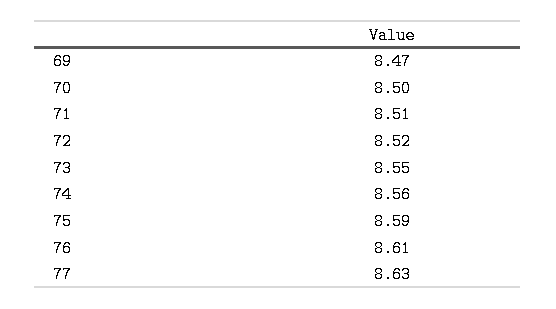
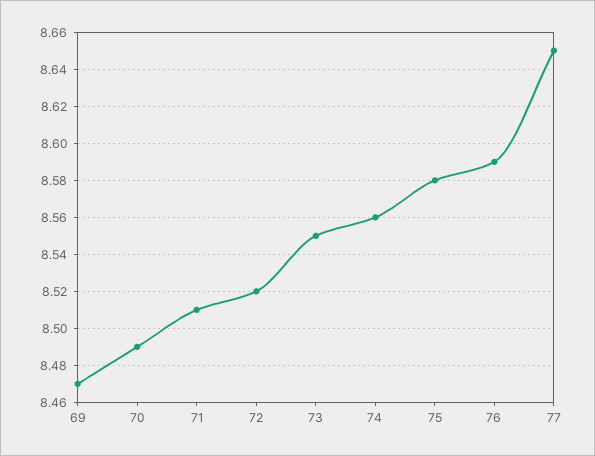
70: 8.5 -> 8.49
75: 8.59 -> 8.58
76: 8.61 -> 8.59
77: 8.63 -> 8.65

